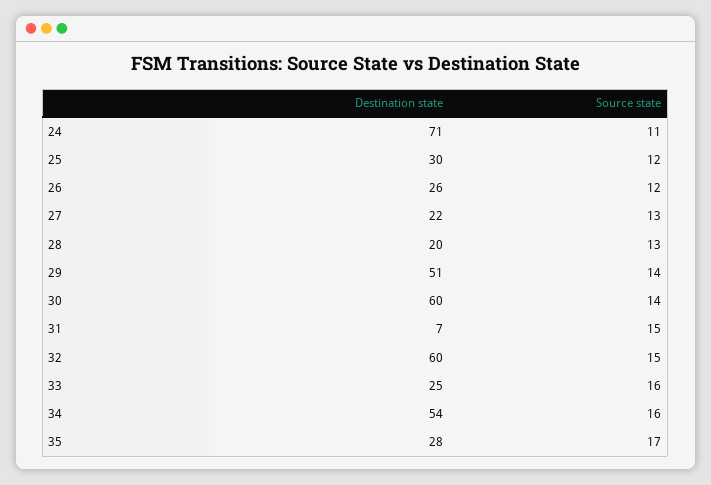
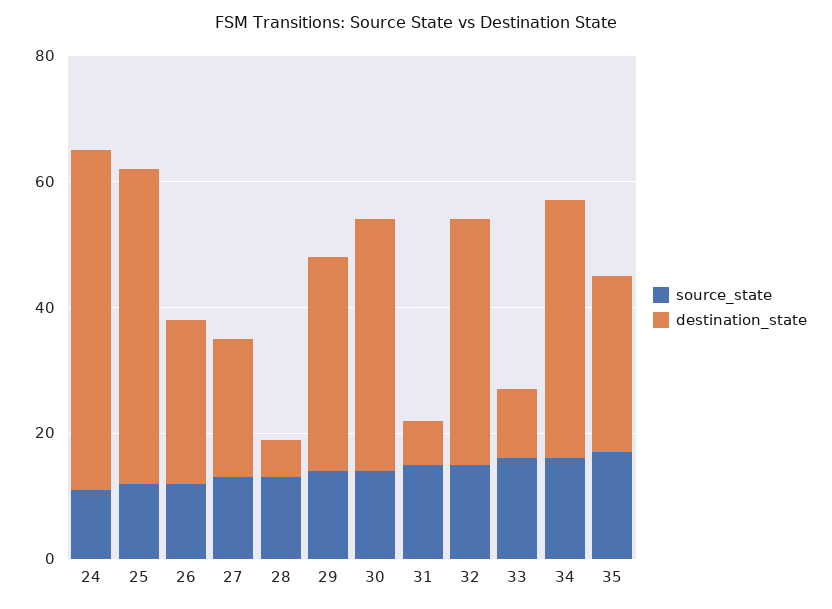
Destination state, 24: 71 -> 55
Destination state, 25: 30 -> 50
Destination state, 28: 20 -> 5
Destination state, 29: 51 -> 35
Destination state, 30: 60 -> 40
Destination state, 32: 60 -> 40
Destination state, 33: 25 -> 10
Destination state, 34: 54 -> 40

